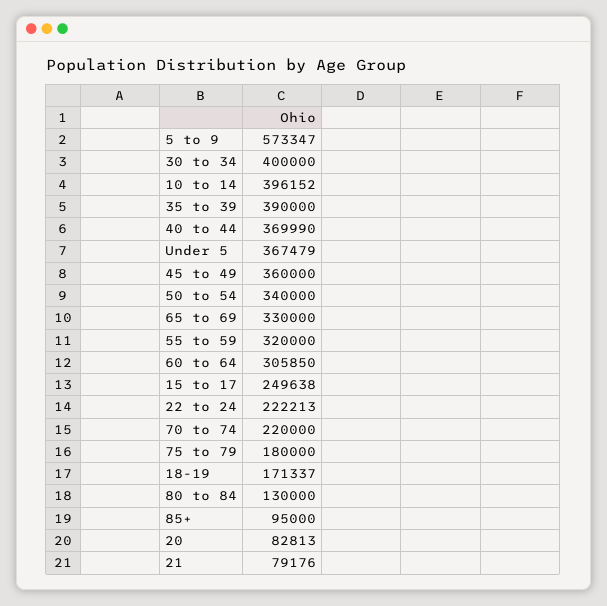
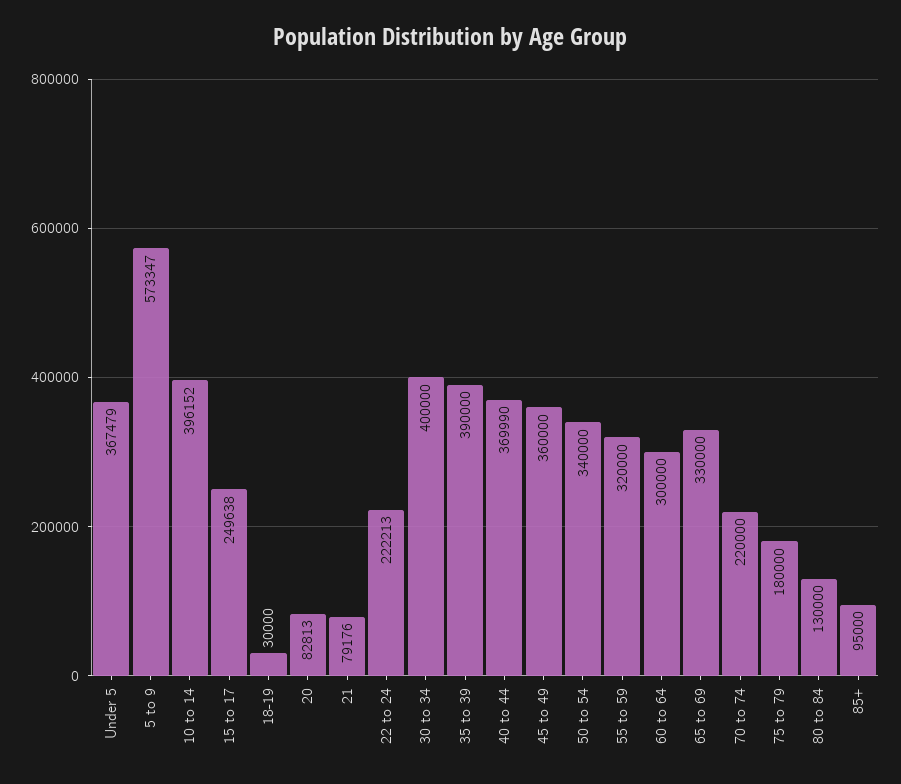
60 to 64: 305850 -> 300000
18-19: 171337 -> 30000

